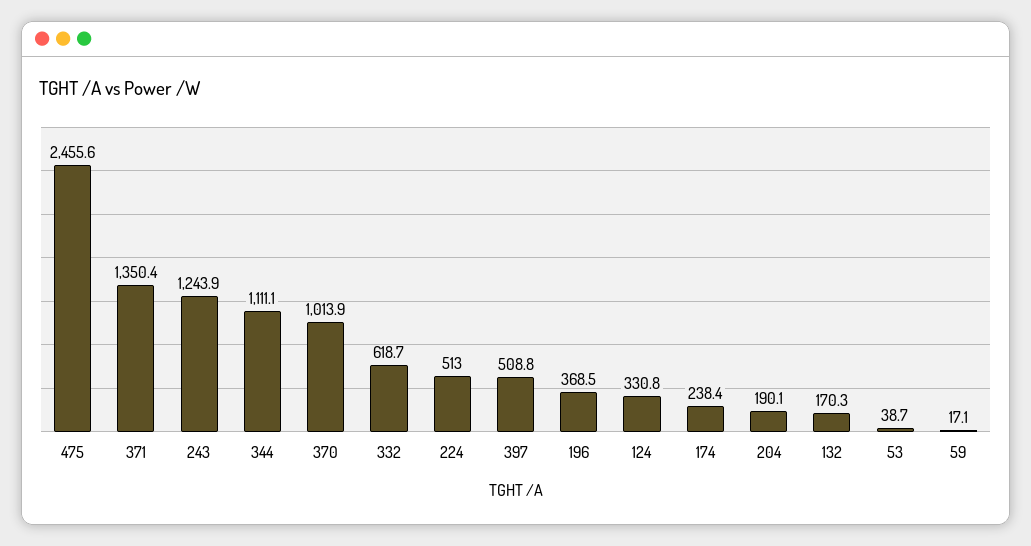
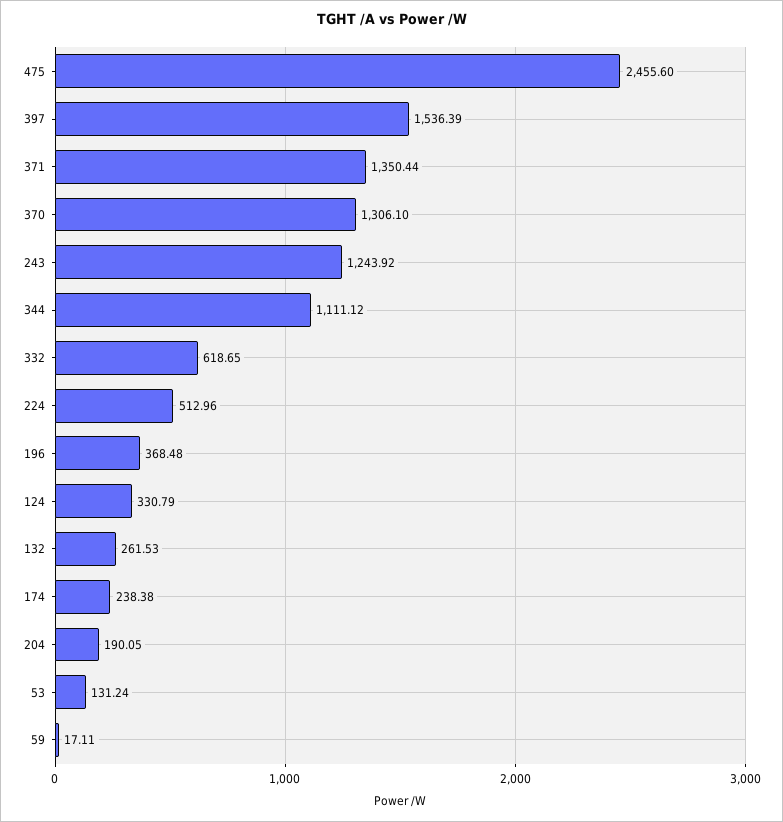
370: 1013.9 -> 1306.1
397: 508.8 -> 1536.39
132: 170.3 -> 261.53
53: 38.7 -> 131.24

